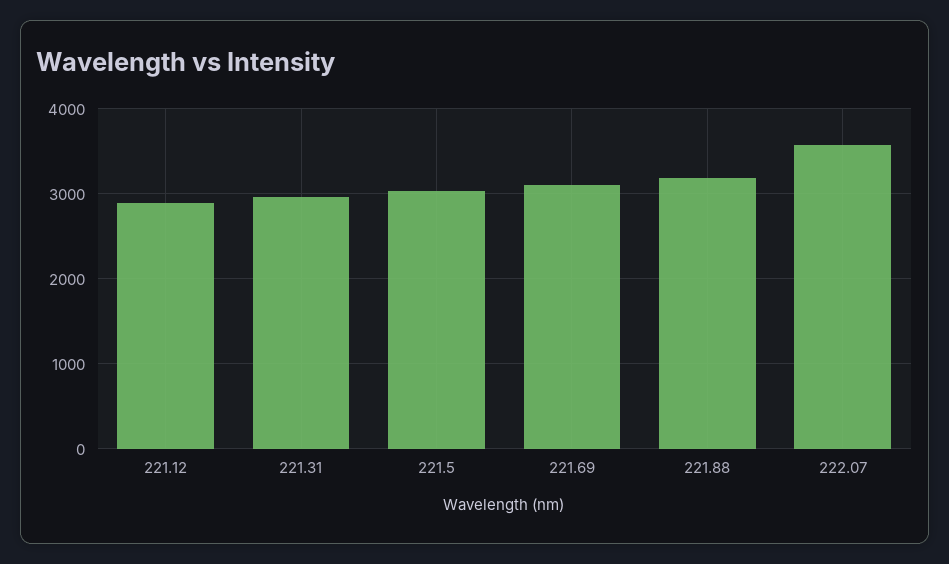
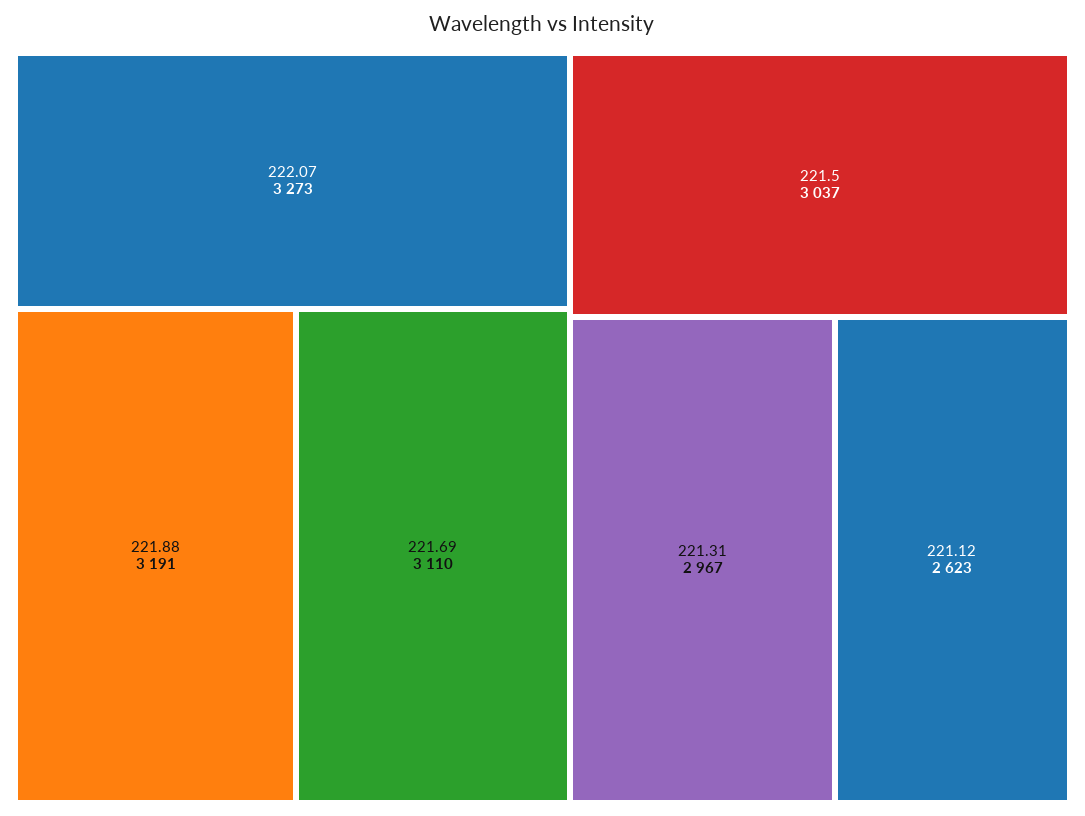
221.12: 2900 -> 2623
222.07: 3600 -> 3273

